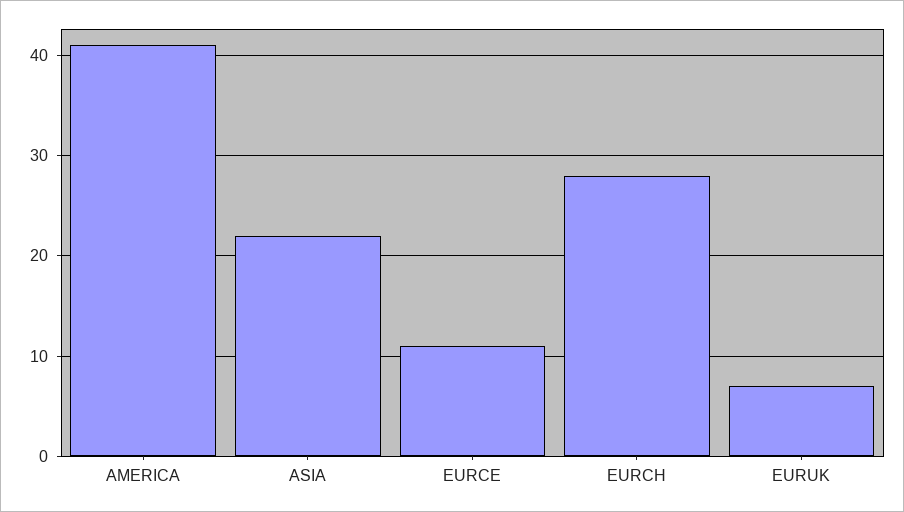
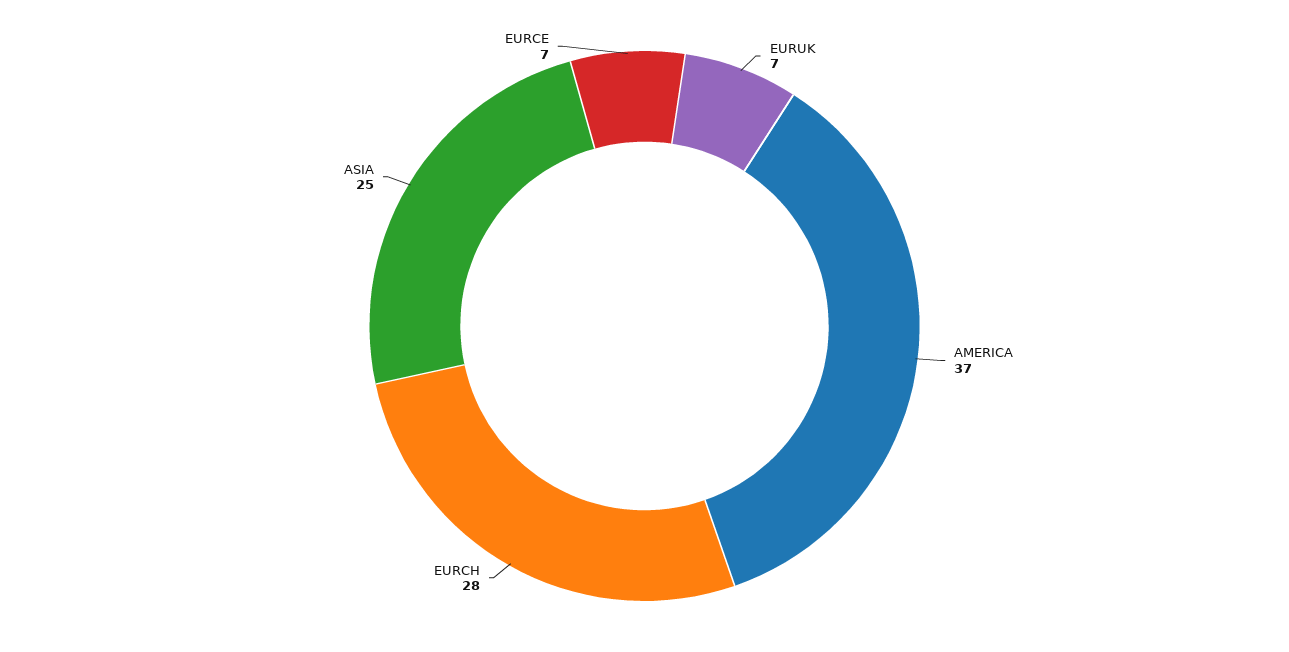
AMERICA: 41 -> 37
ASIA: 22 -> 25
EURCE: 11 -> 7

